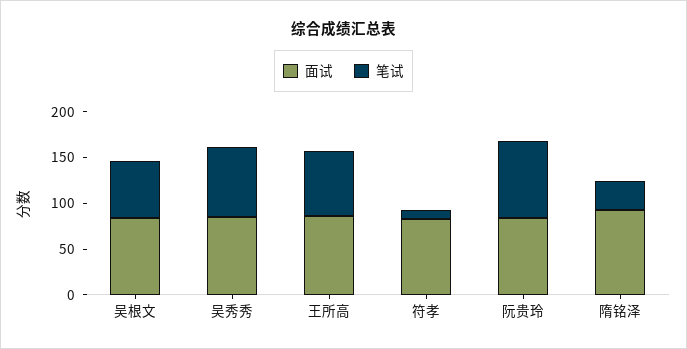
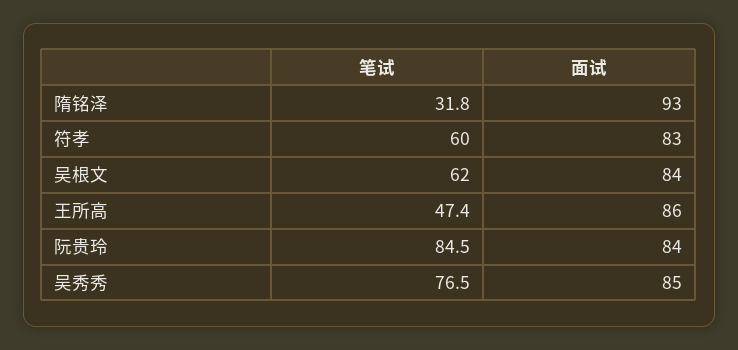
笔试, 王所高: 70 -> 47.4
笔试, 符孝: 10 -> 60

